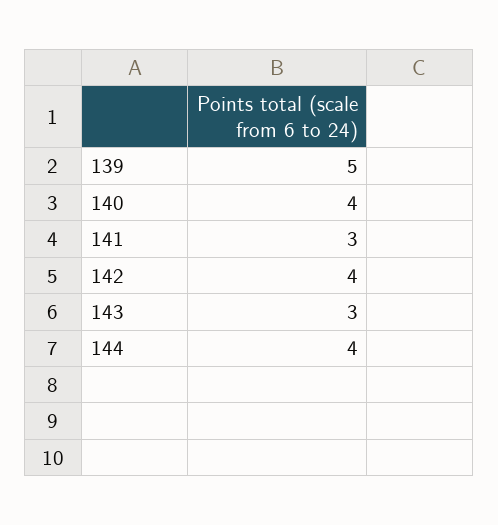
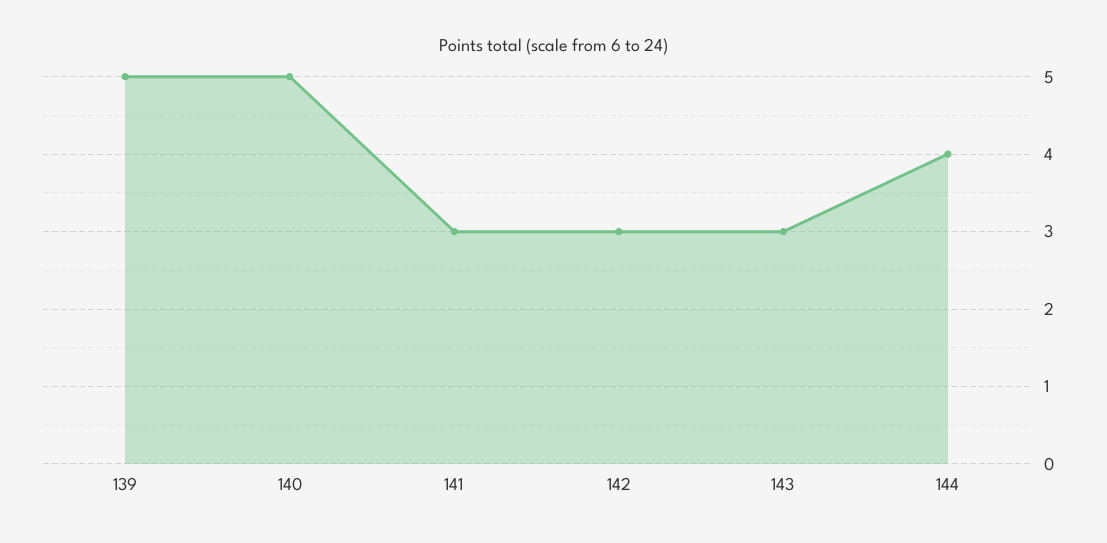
140: 4 -> 5
142: 4 -> 3

